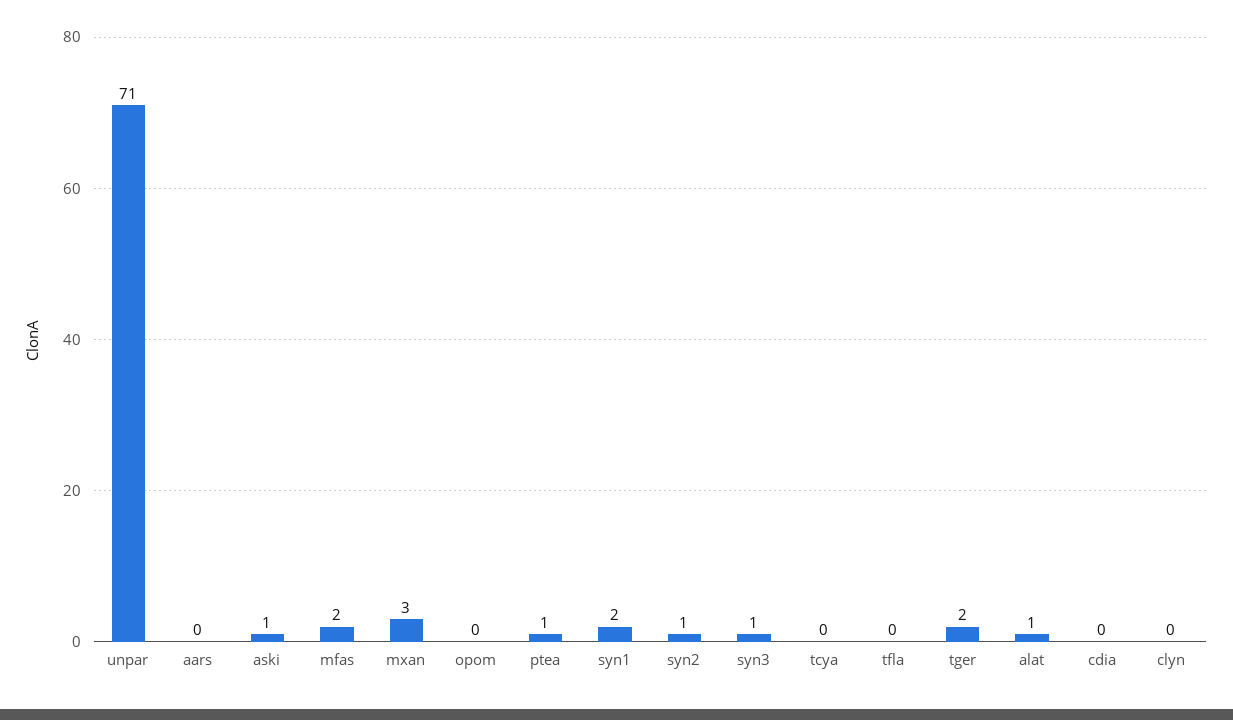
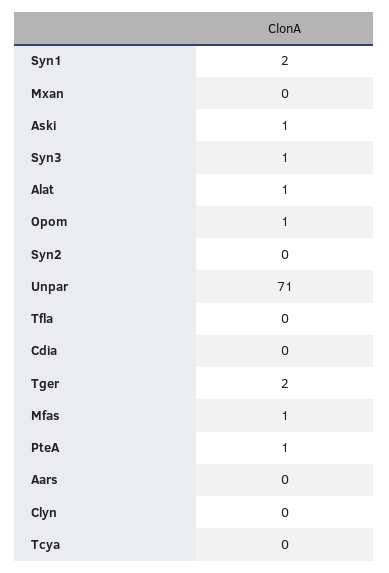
mfas: 2 -> 1
mxan: 3 -> 0
opom: 0 -> 1
syn2: 1 -> 0

